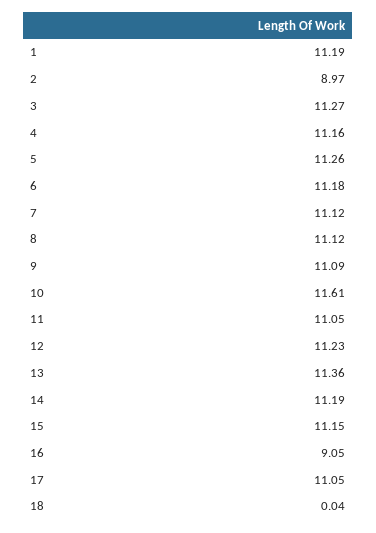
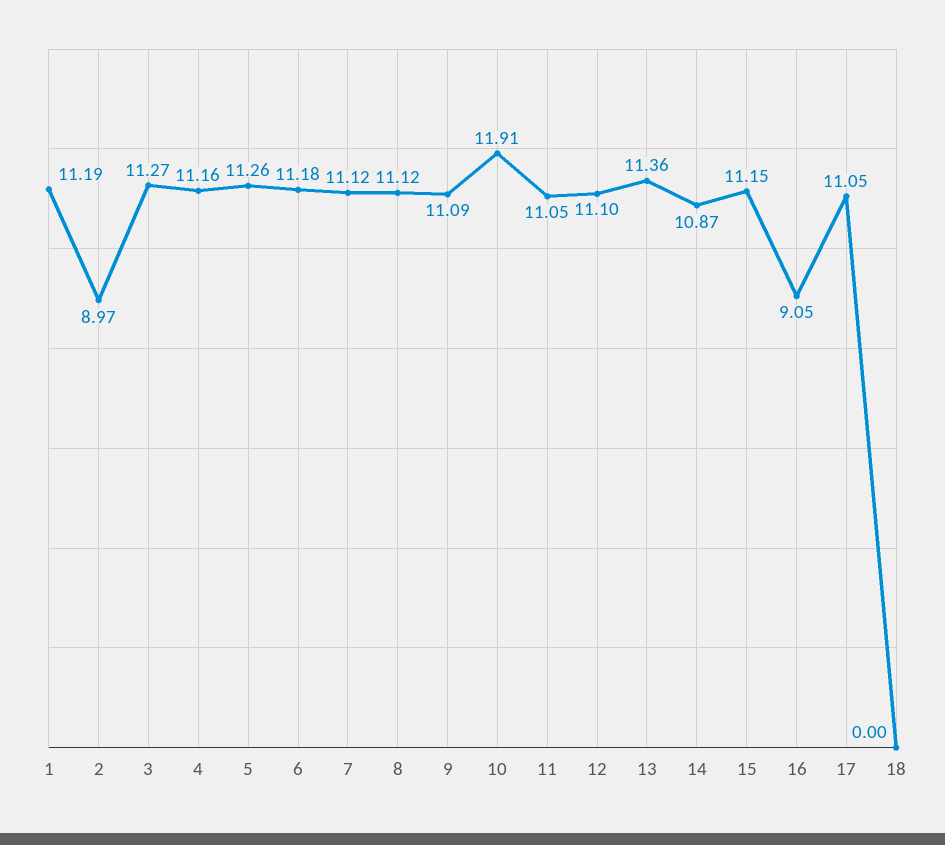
10: 11.61 -> 11.91
12: 11.23 -> 11.1
14: 11.19 -> 10.87
18: 0.04 -> 0

